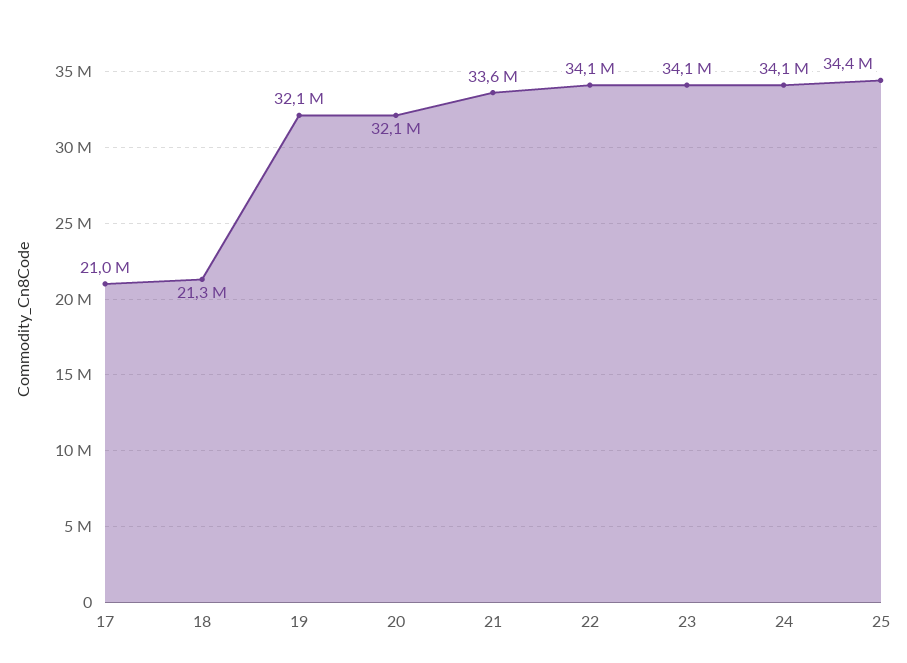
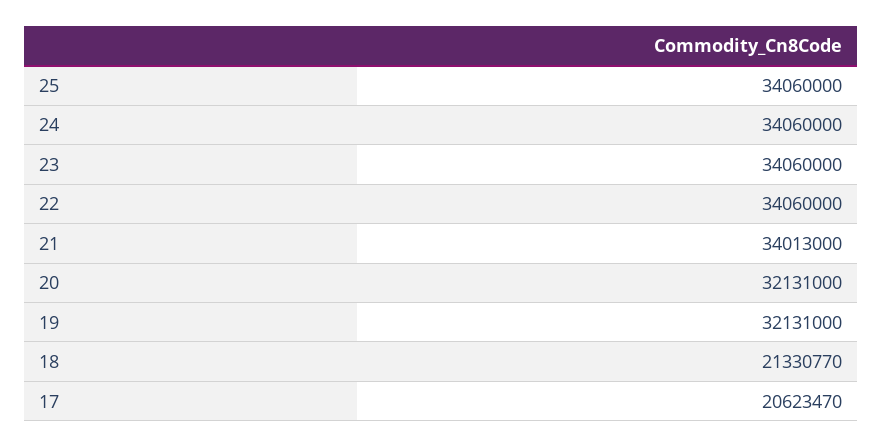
17: 21000000 -> 20623470
21: 33600000 -> 34013000
25: 34400000 -> 34060000

